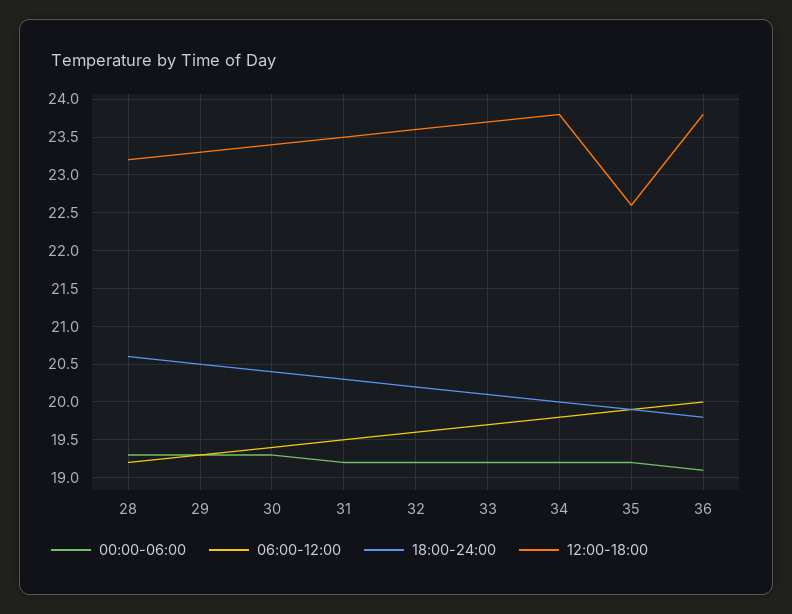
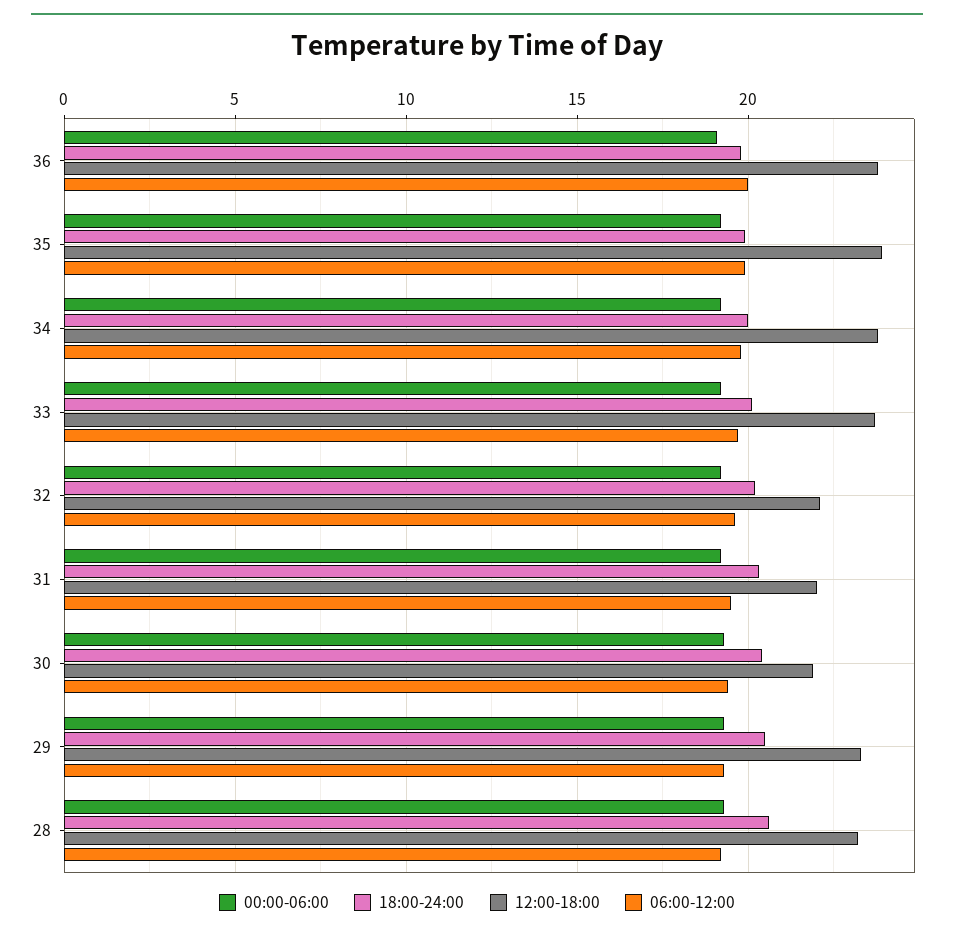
12:00-18:00, 30: 23.4 -> 22
12:00-18:00, 31: 23.5 -> 22
12:00-18:00, 32: 23.6 -> 22
12:00-18:00, 35: 22.6 -> 24

